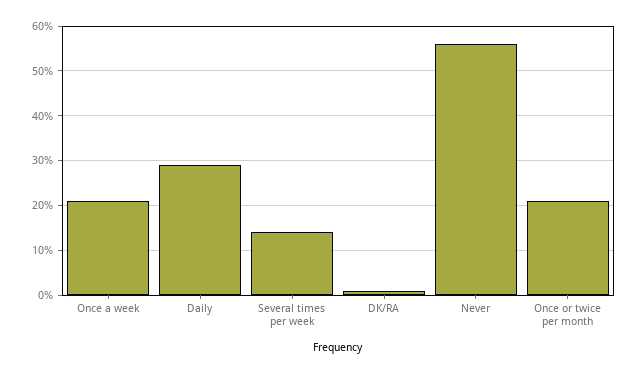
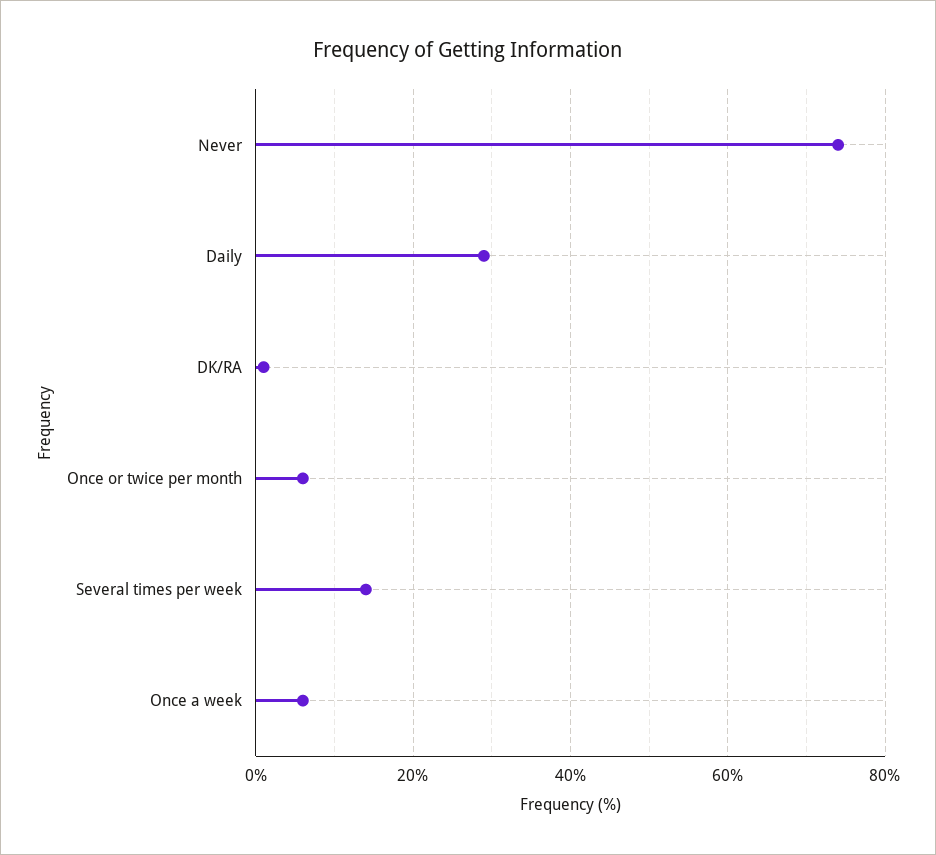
Once a week: 20 -> 5
Never: 55 -> 75
Once or twice per month: 20 -> 5

